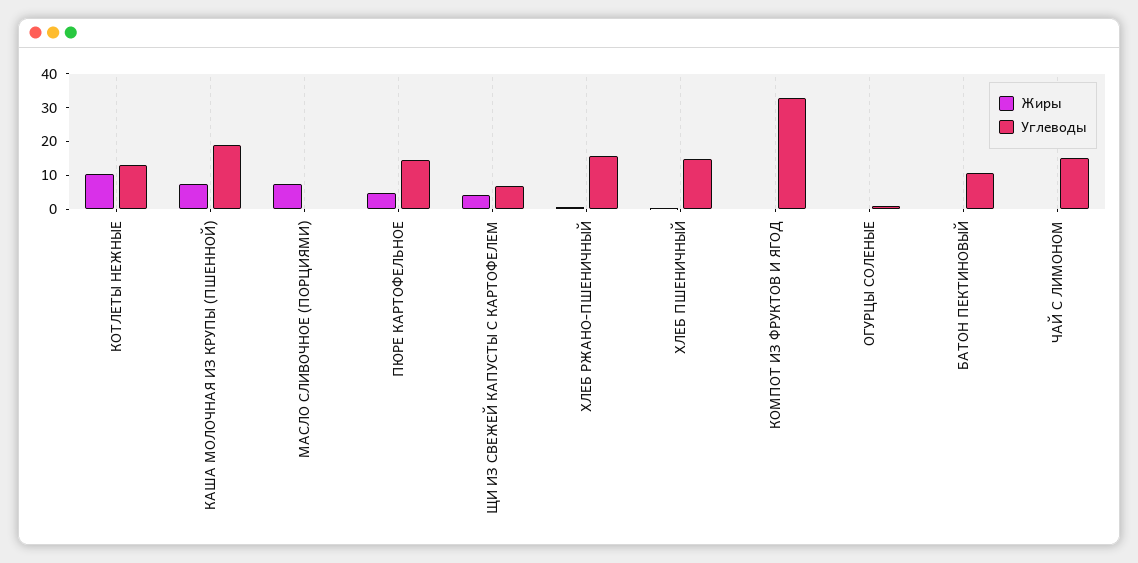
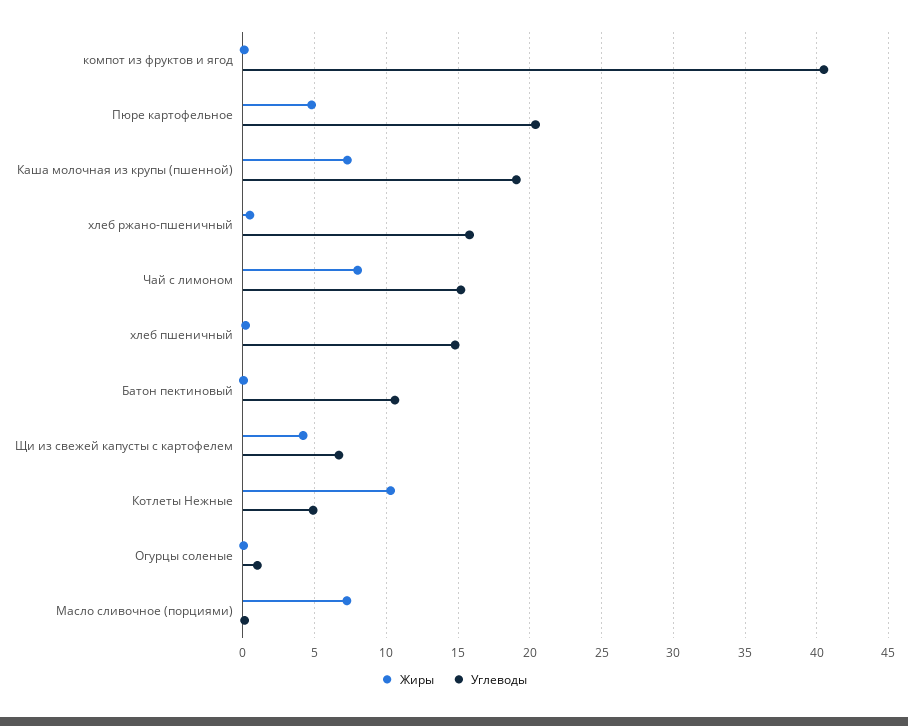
Углеводы, КОТЛЕТЫ НЕЖНЫЕ: 12.5 -> 5
Углеводы, ПЮРЕ КАРТОФЕЛЬНОЕ: 15 -> 20.5
Углеводы, КОМПОТ ИЗ ФРУКТОВ И ЯГОД: 32.5 -> 40.5
Жиры, ЧАЙ С ЛИМОНОМ: 0 -> 8

